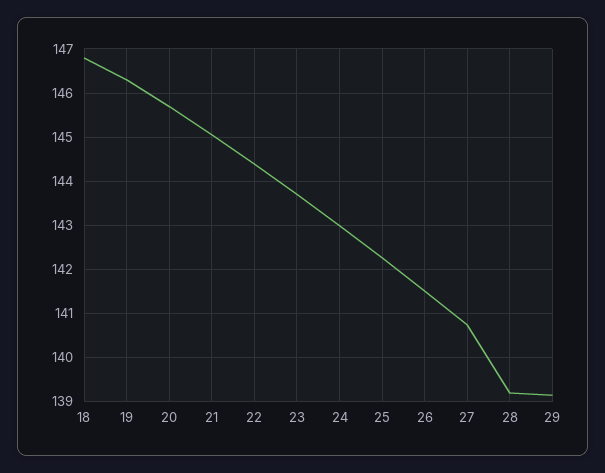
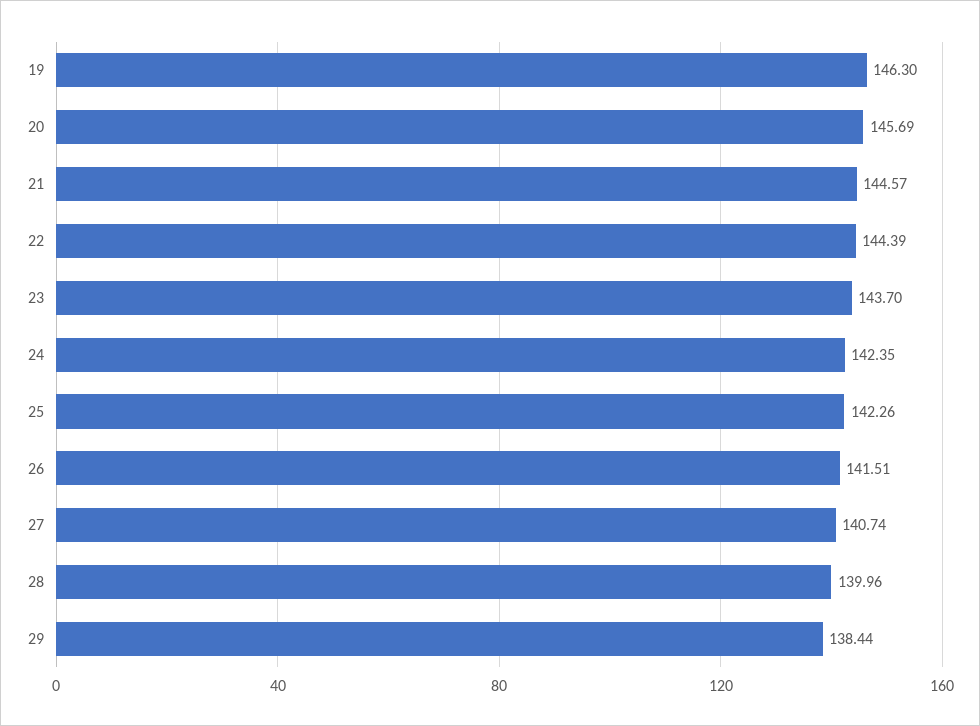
18: 146.8 -> none
21: 145 -> 144.57
24: 143 -> 142.35
28: 139.2 -> 139.96
29: 139.2 -> 138.44

